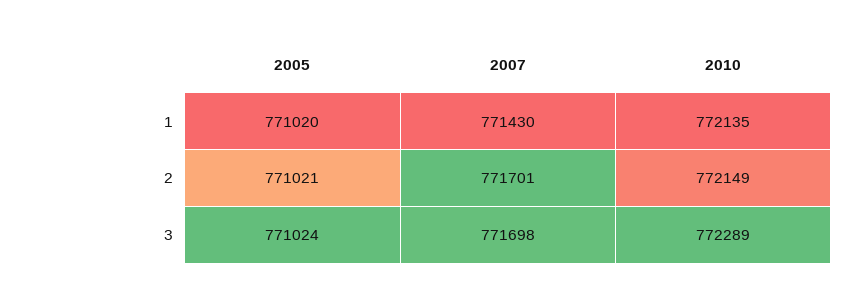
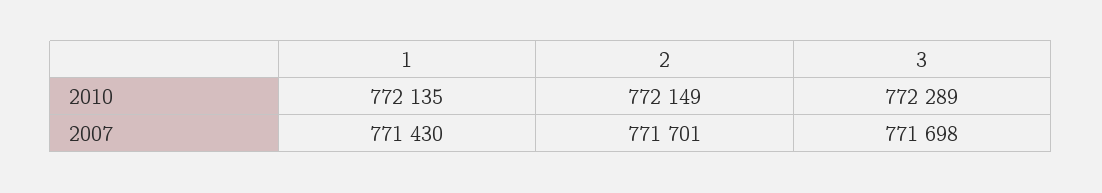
2005, 1: 771020 -> none
2005, 2: 771021 -> none
2005, 3: 771024 -> none

